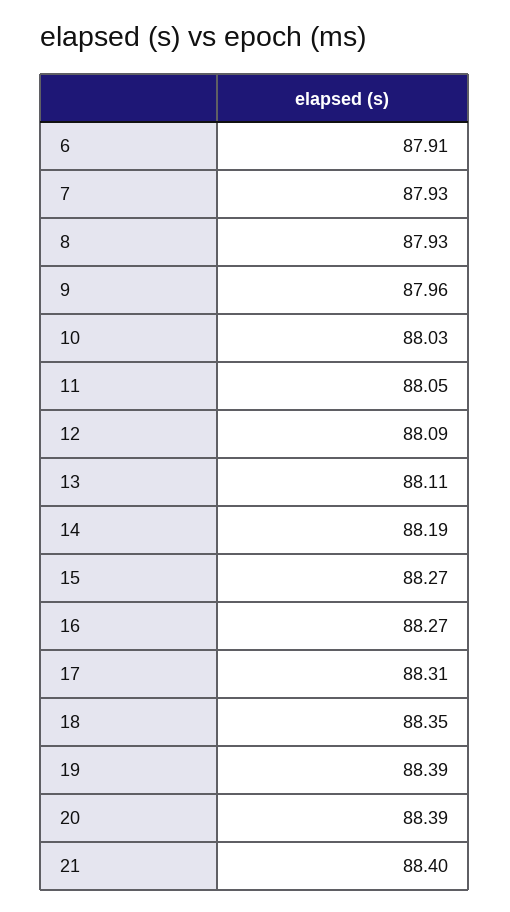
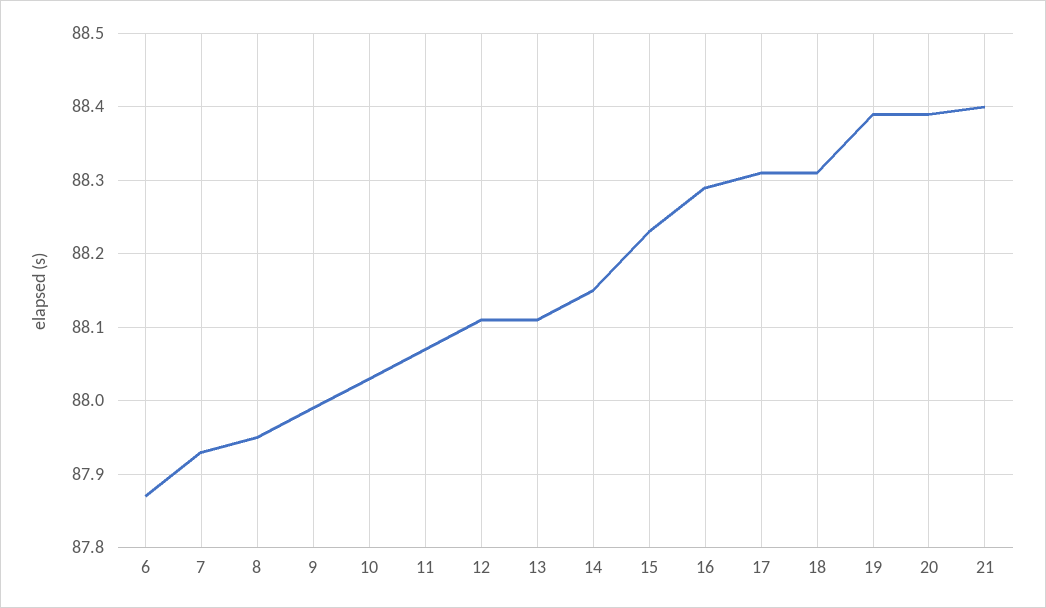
6: 87.91 -> 87.87
8: 87.93 -> 87.95
9: 87.96 -> 87.99
11: 88.05 -> 88.07
12: 88.09 -> 88.11
14: 88.19 -> 88.15
15: 88.27 -> 88.23
16: 88.27 -> 88.29
18: 88.35 -> 88.31

